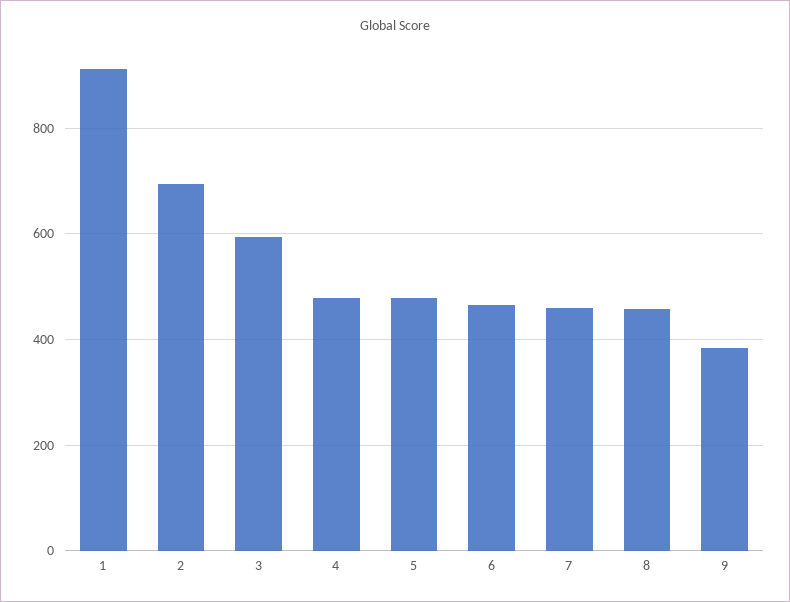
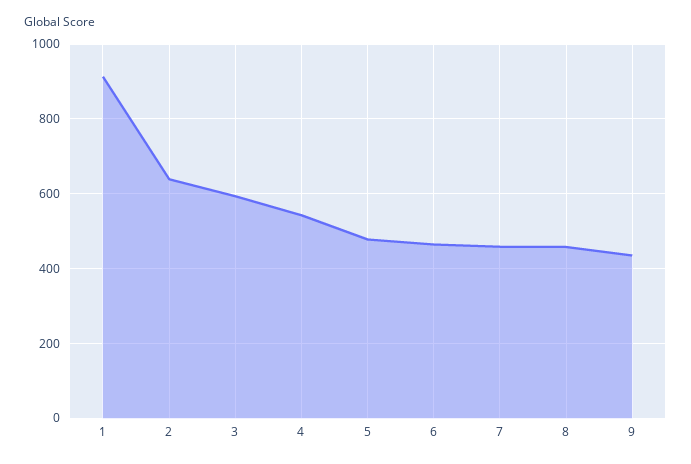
2: 700 -> 640
4: 480 -> 540
9: 380 -> 440

